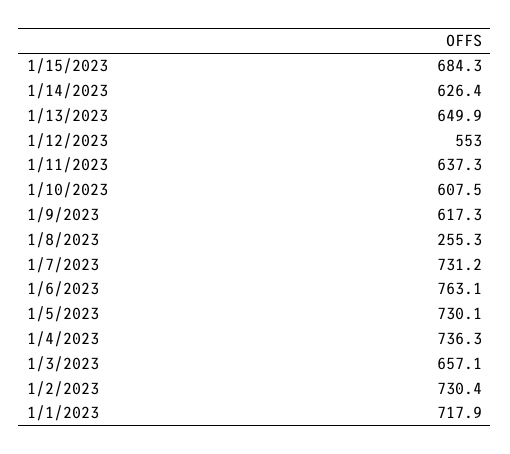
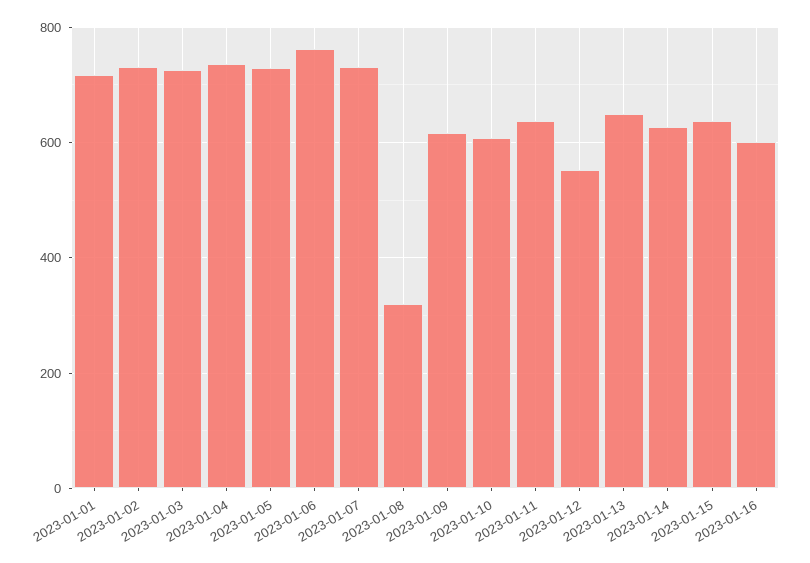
1/15/2023: 684.3 -> 640
1/8/2023: 255.3 -> 320
1/3/2023: 657.1 -> 720
2023-01-16: none -> 600

